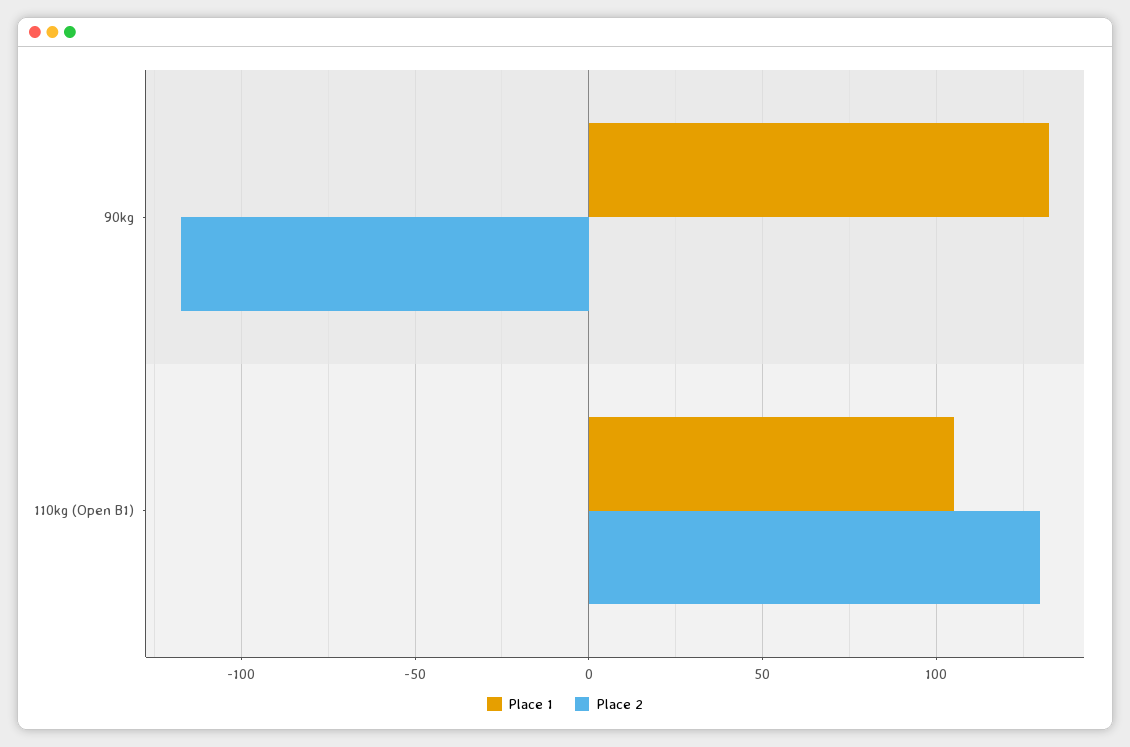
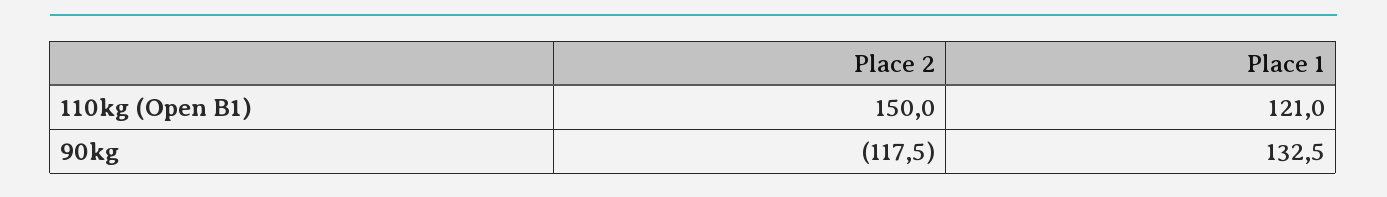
Place 1, 110kg (Open B1): 105 -> 121
Place 2, 110kg (Open B1): 130 -> 150

